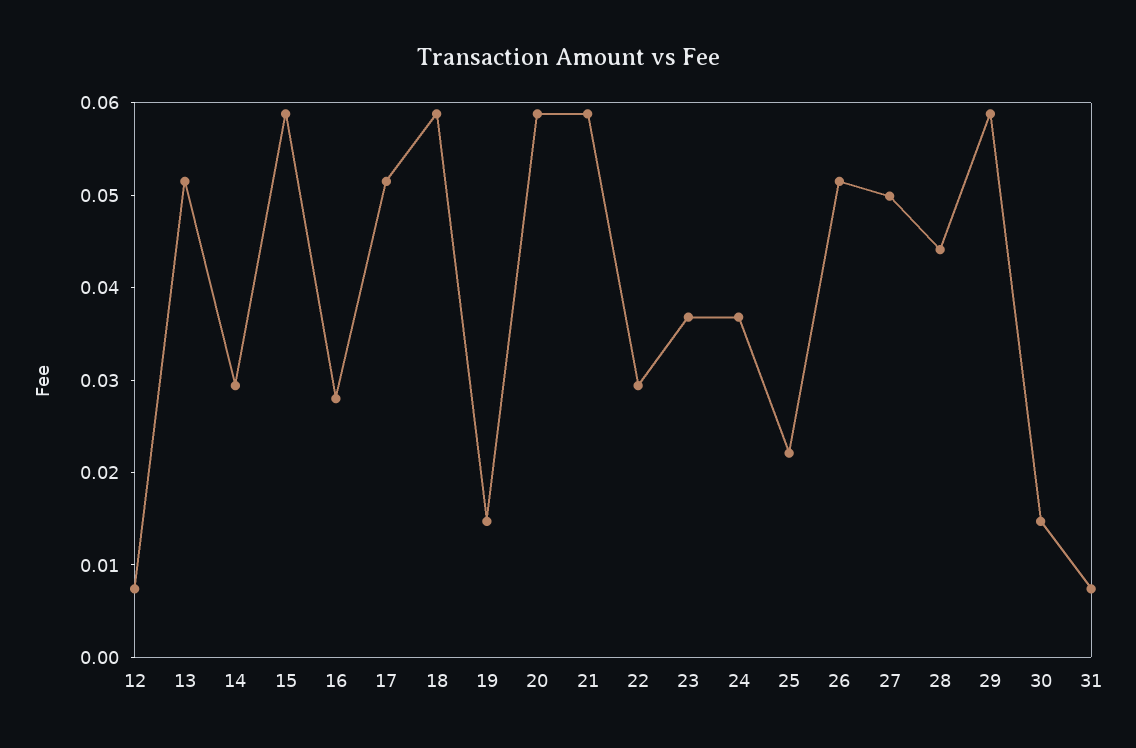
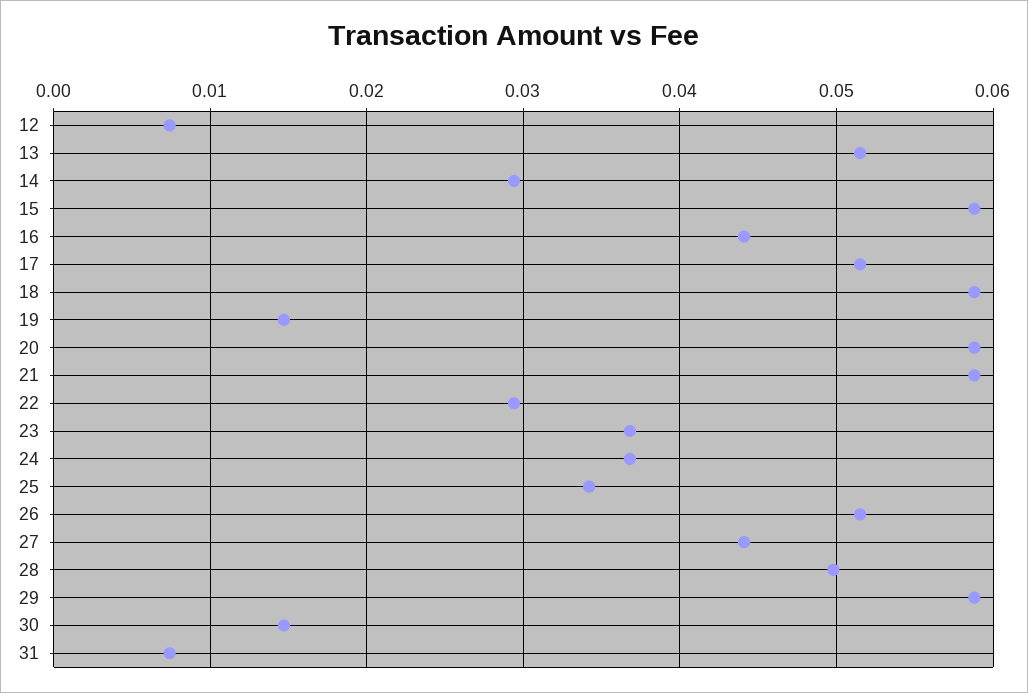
16: 0.028 -> 0.044
25: 0.022 -> 0.034
27: 0.05 -> 0.044
28: 0.044 -> 0.05

